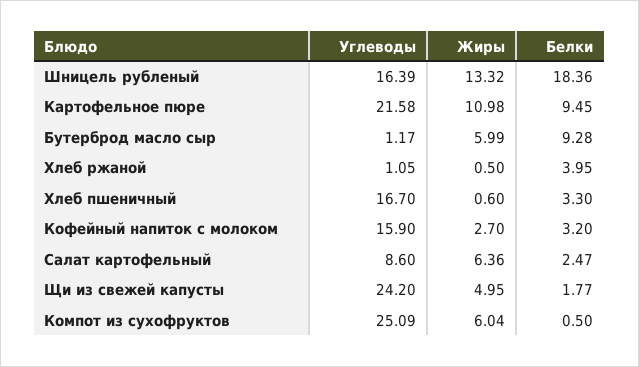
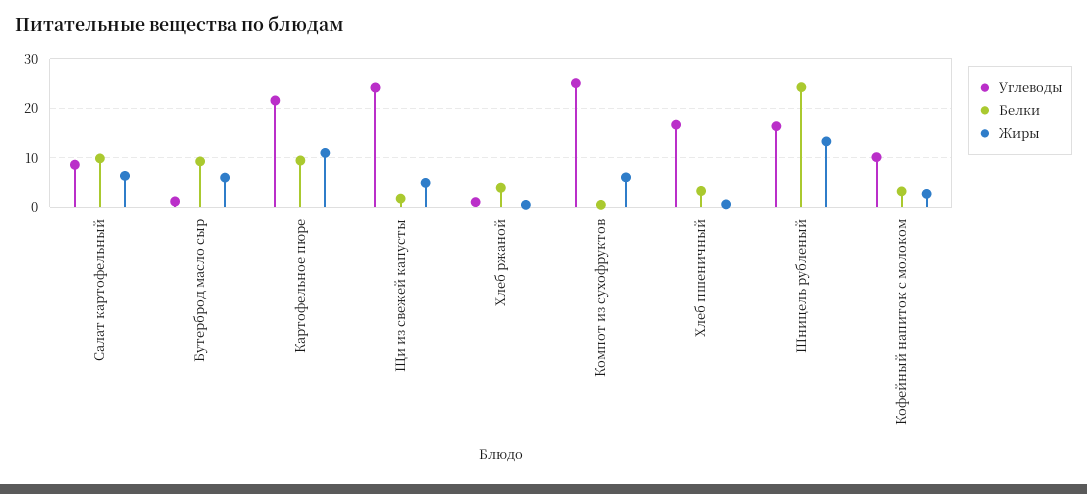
Белки, Шницель рубленый: 18.36 -> 24
Углеводы, Кофейный напиток с молоком: 15.9 -> 10
Белки, Салат картофельный: 2.47 -> 10

